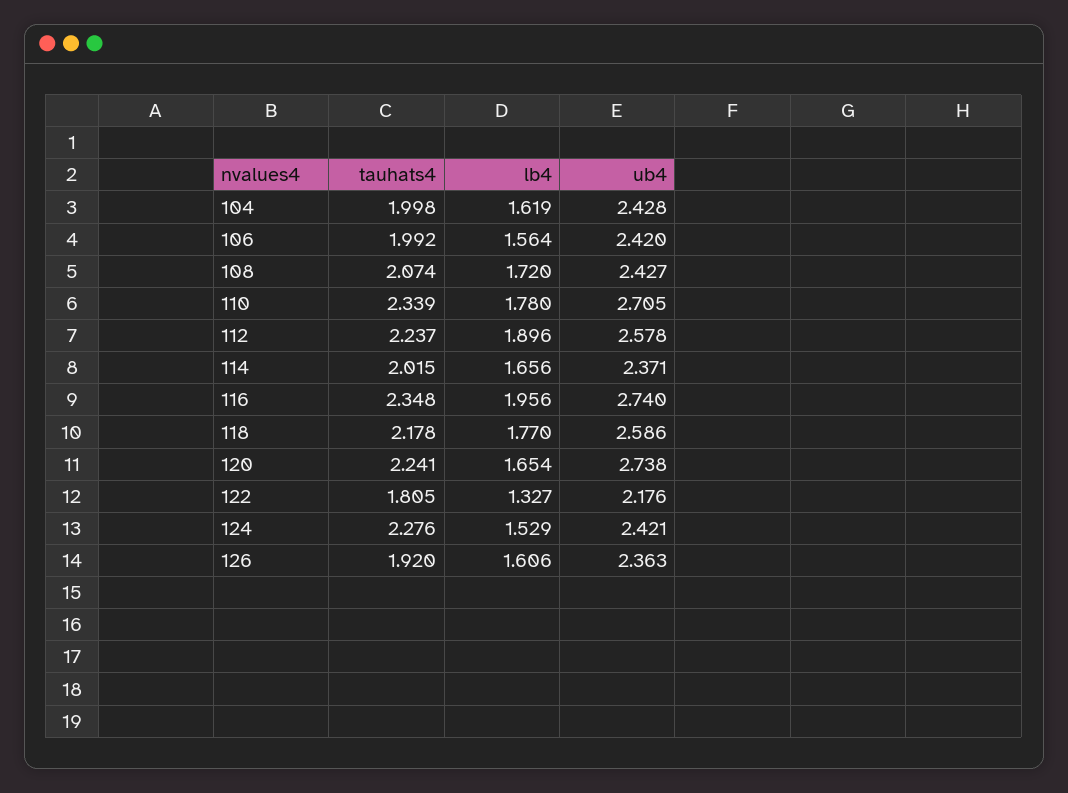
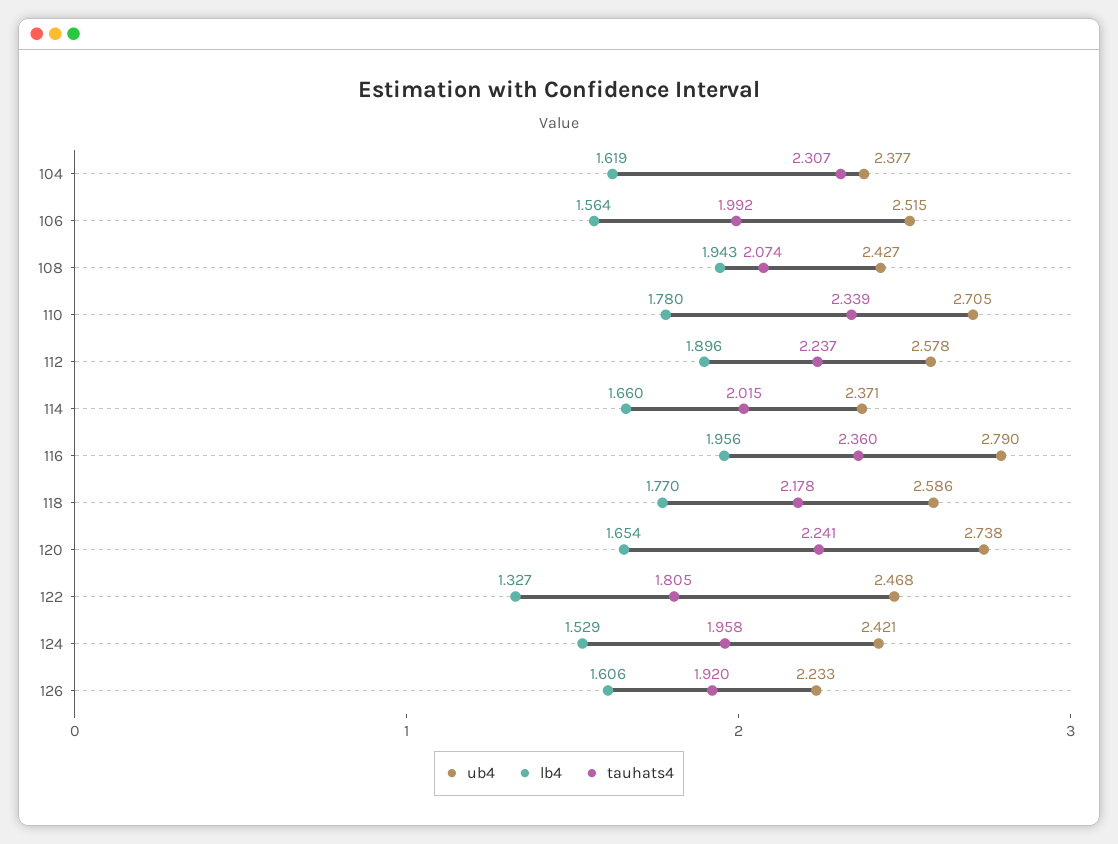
tauhats4, 104: 1.998 -> 2.307
ub4, 104: 2.428 -> 2.377
ub4, 106: 2.42 -> 2.515
lb4, 108: 1.72 -> 1.943
lb4, 114: 1.656 -> 1.66
tauhats4, 116: 2.348 -> 2.36
ub4, 116: 2.74 -> 2.79
ub4, 122: 2.176 -> 2.468
tauhats4, 124: 2.276 -> 1.958
ub4, 126: 2.363 -> 2.233

